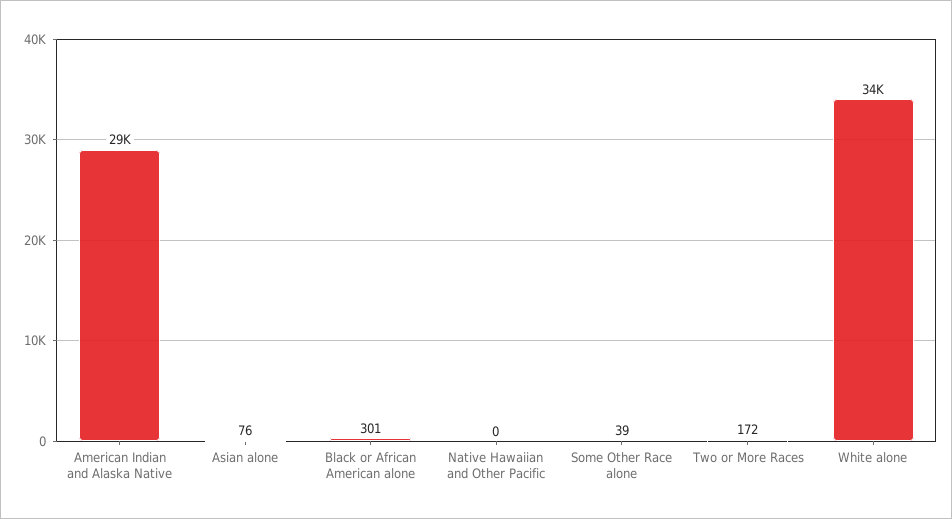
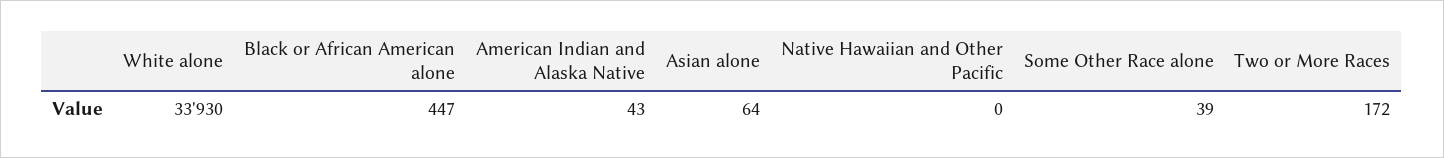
American Indian and Alaska Native: 29000 -> 43
Asian alone: 76 -> 64
Black or African American alone: 301 -> 447

